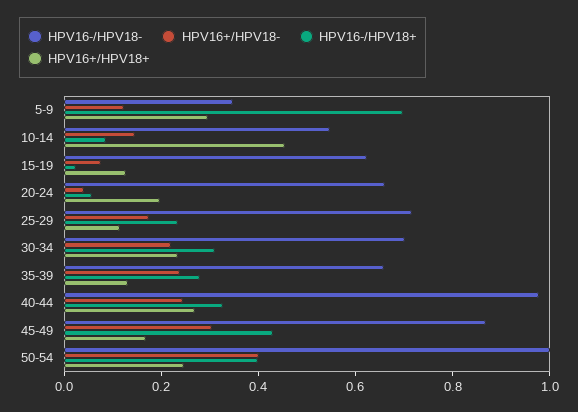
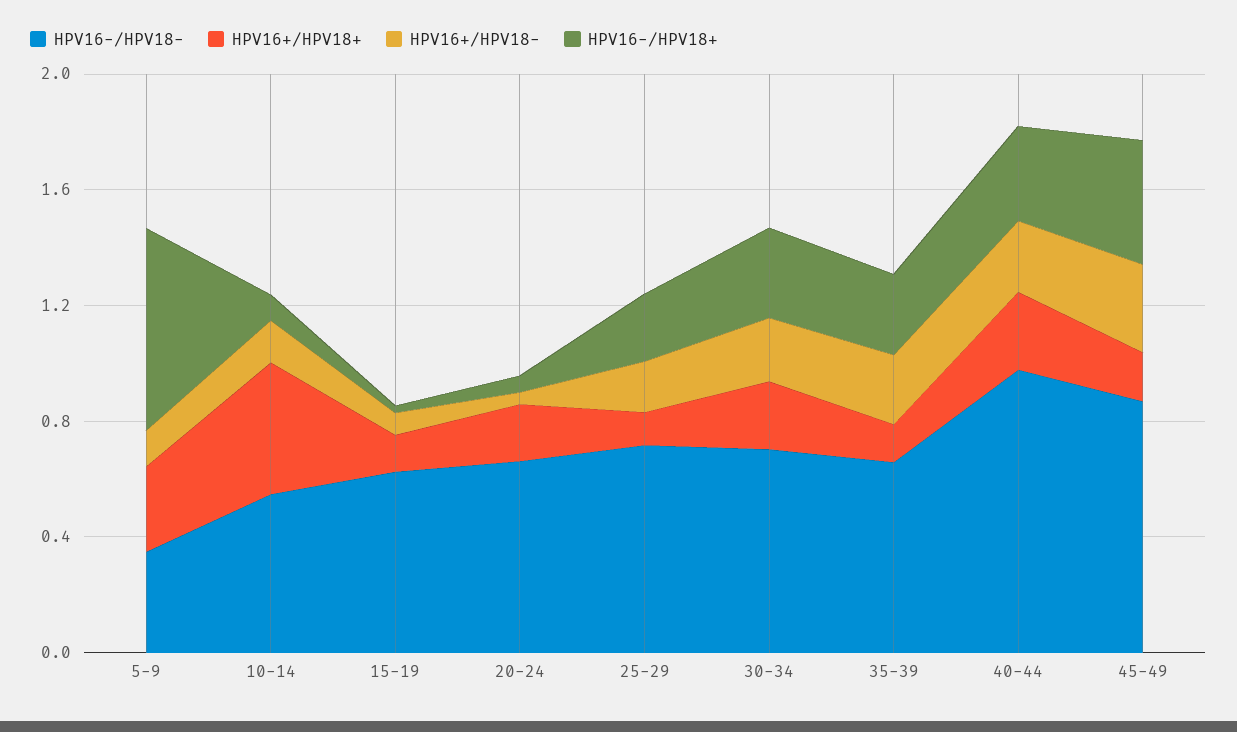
HPV16-/HPV18-, 50-54: 1 -> none
HPV16+/HPV18-, 50-54: 0.4 -> none
HPV16-/HPV18+, 50-54: 0.4 -> none
HPV16+/HPV18+, 50-54: 0.25 -> none

